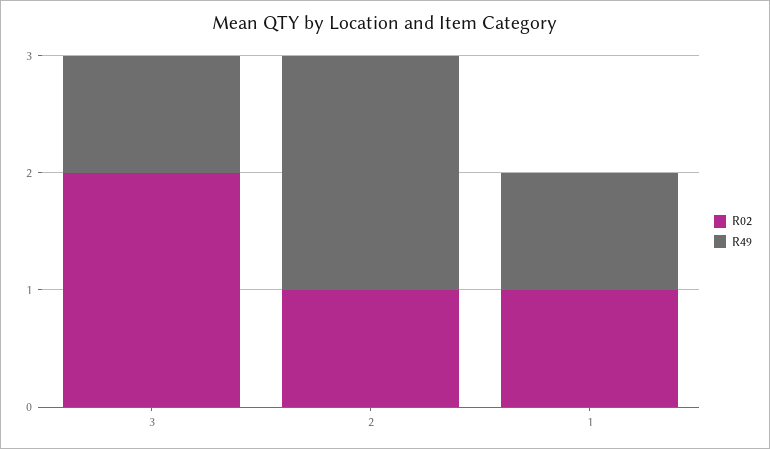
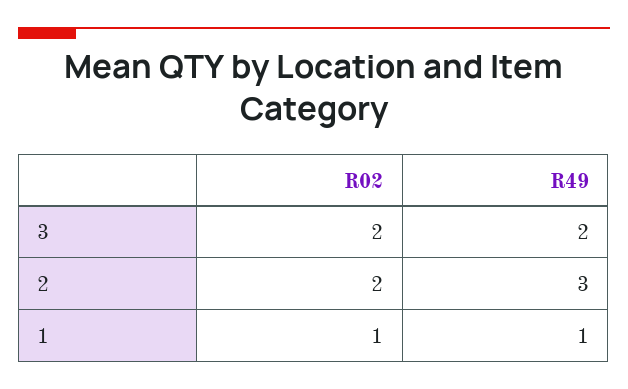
R49, 3: 1 -> 2
R02, 2: 1 -> 2
R49, 2: 2 -> 3

